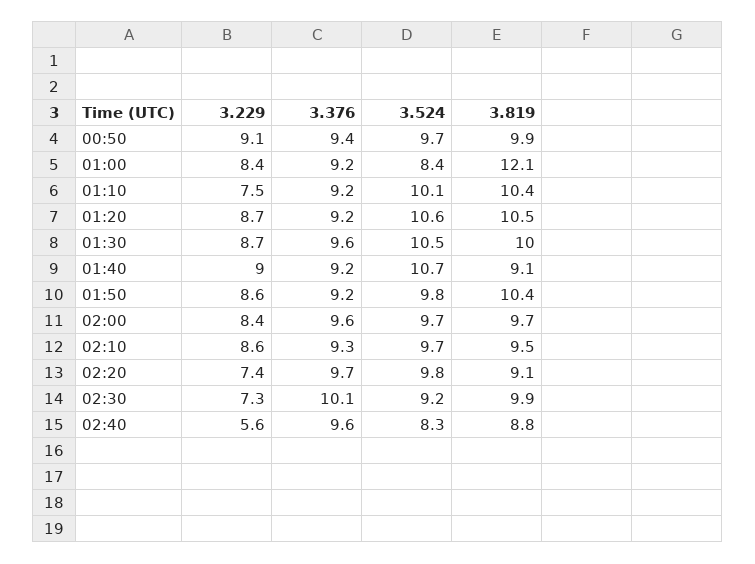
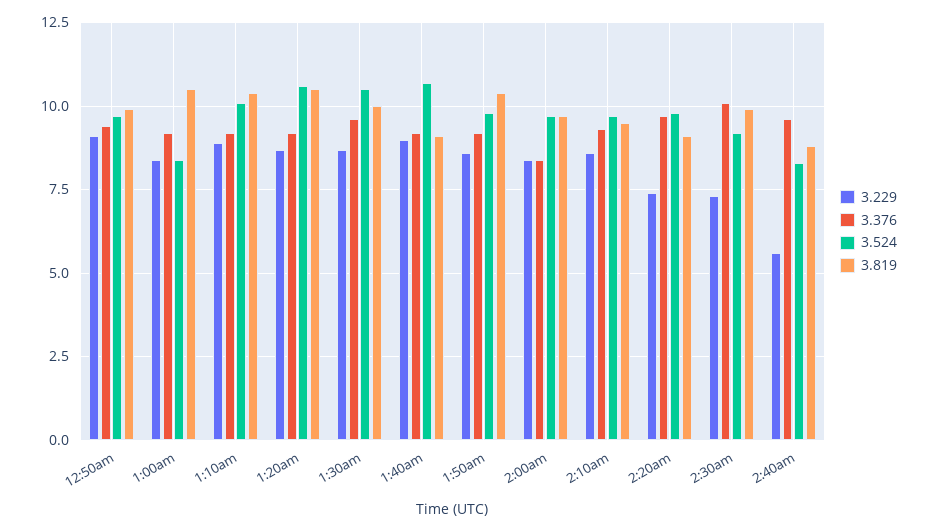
3.819, 01:00: 12.1 -> 10.5
3.229, 01:10: 7.5 -> 9
3.376, 02:00: 9.6 -> 8.5

